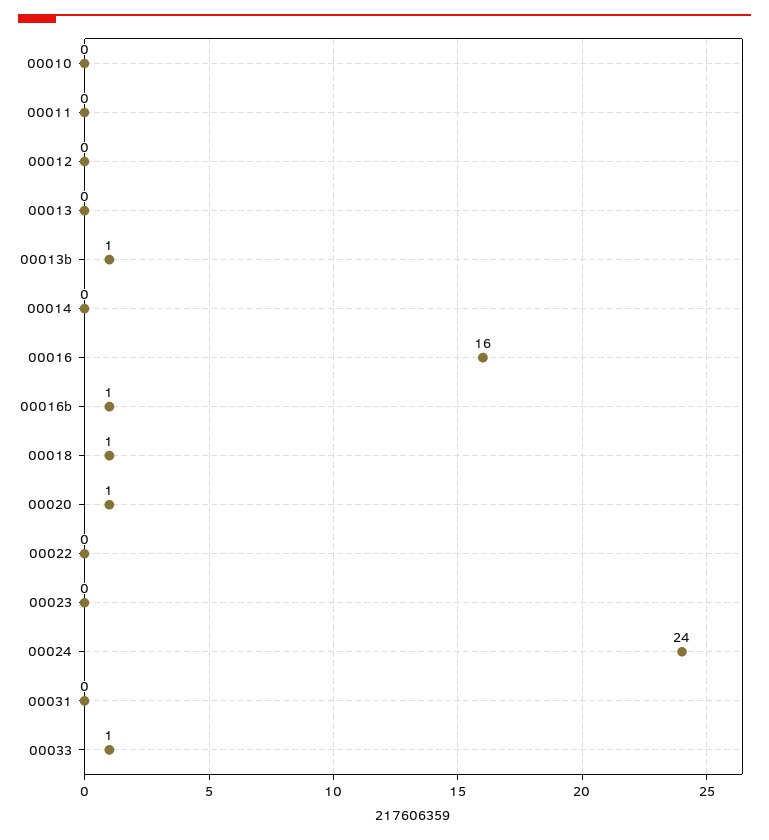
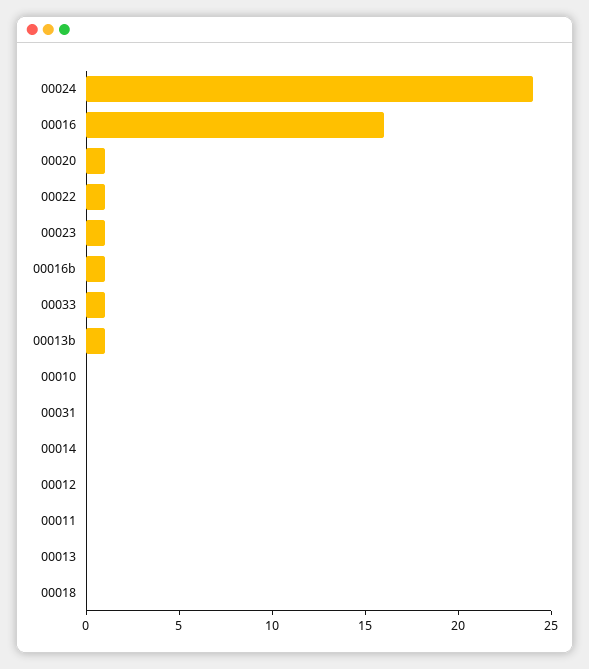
00018: 1 -> 0
00022: 0 -> 1
00023: 0 -> 1

